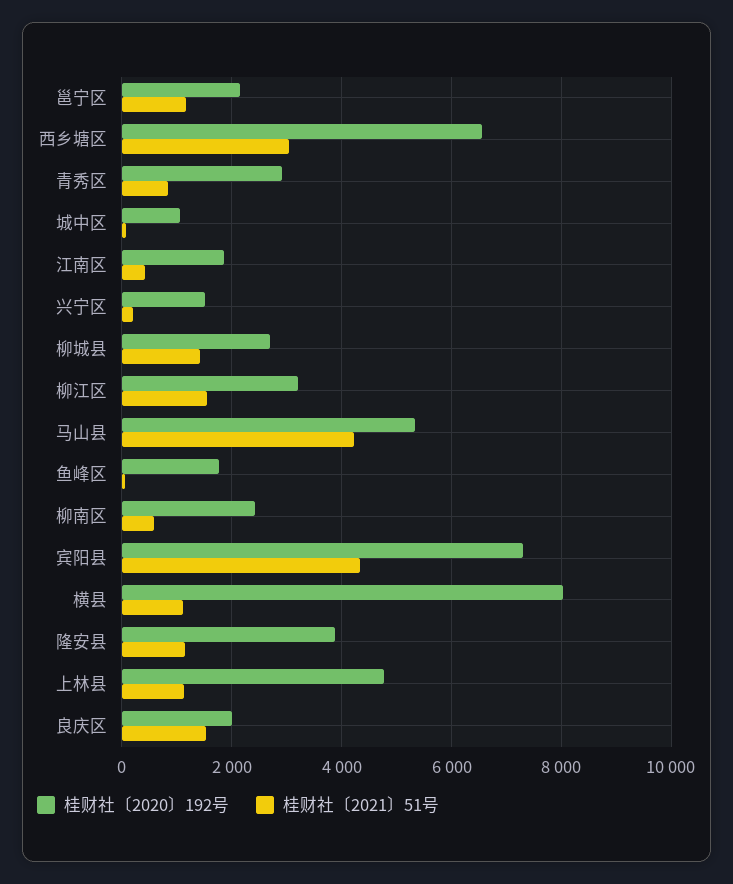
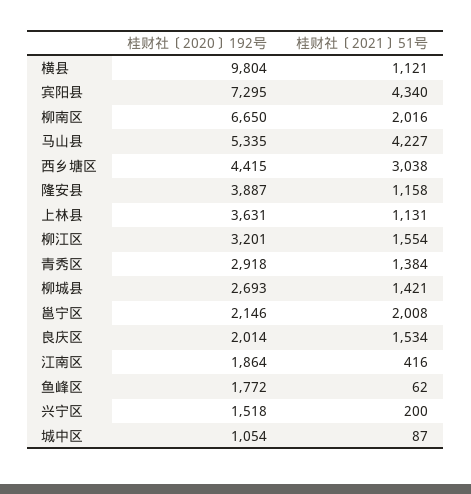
桂财社〔2021〕51号, 邕宁区: 1200 -> 2008
桂财社〔2020〕192号, 西乡塘区: 6600 -> 4415
桂财社〔2021〕51号, 青秀区: 800 -> 1384
桂财社〔2020〕192号, 柳南区: 2400 -> 6650
桂财社〔2021〕51号, 柳南区: 600 -> 2016
桂财社〔2020〕192号, 横县: 8000 -> 9804
桂财社〔2020〕192号, 上林县: 4800 -> 3631

